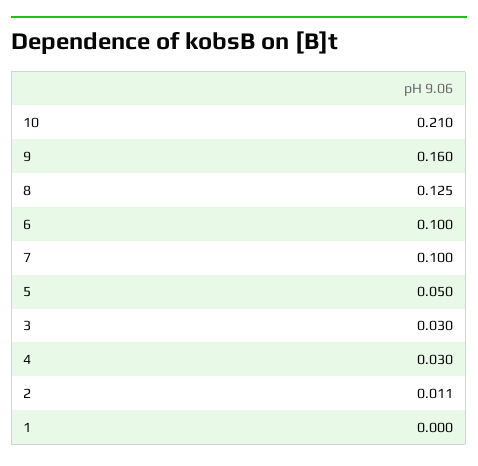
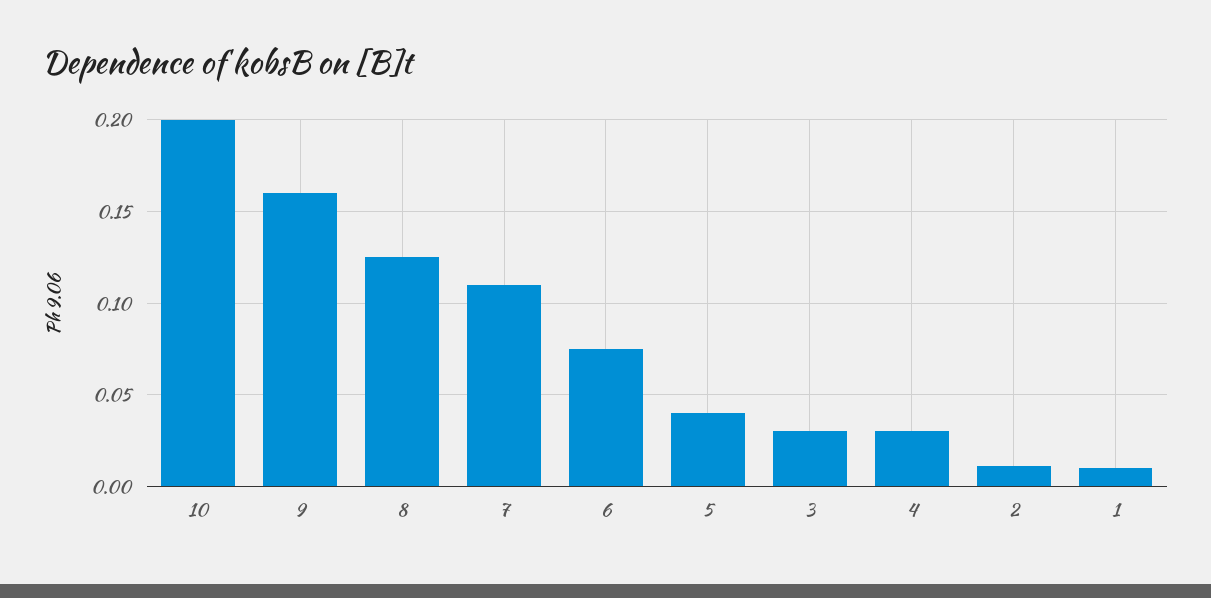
10: 0.21 -> 0.2
6: 0.1 -> 0.075
7: 0.1 -> 0.11
5: 0.05 -> 0.04
1: 0 -> 0.01

